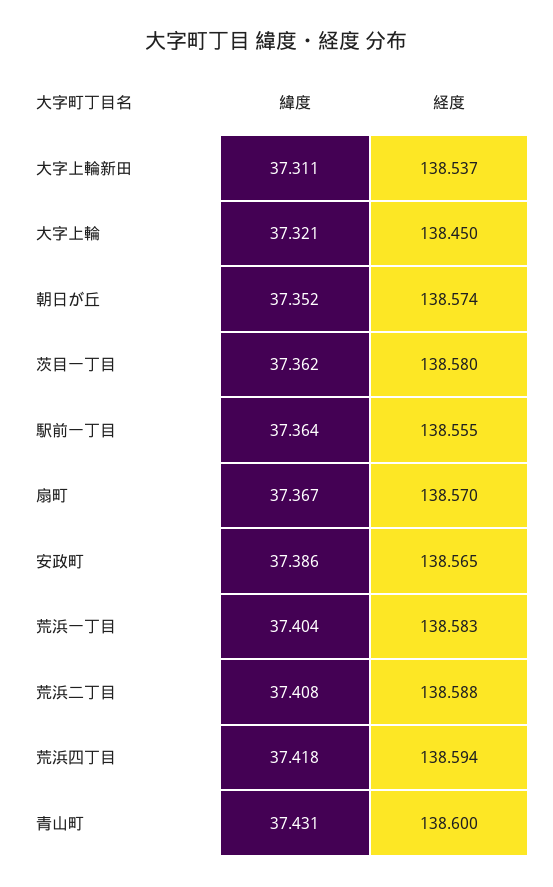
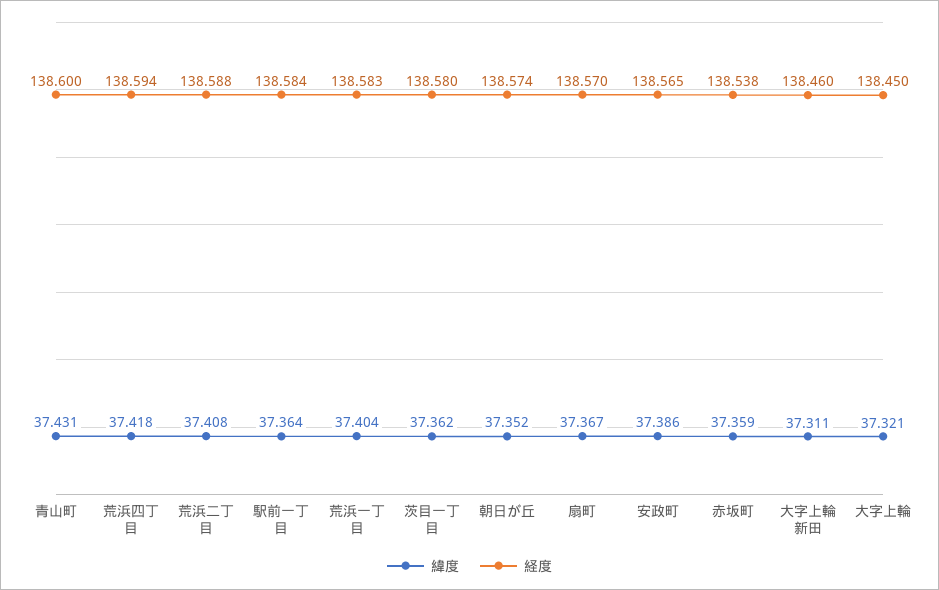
経度, 大字上輪新田: 138.537 -> 138.46
経度, 駅前一丁目: 138.555 -> 138.584
緯度, 赤坂町: none -> 37.359
経度, 赤坂町: none -> 138.538

